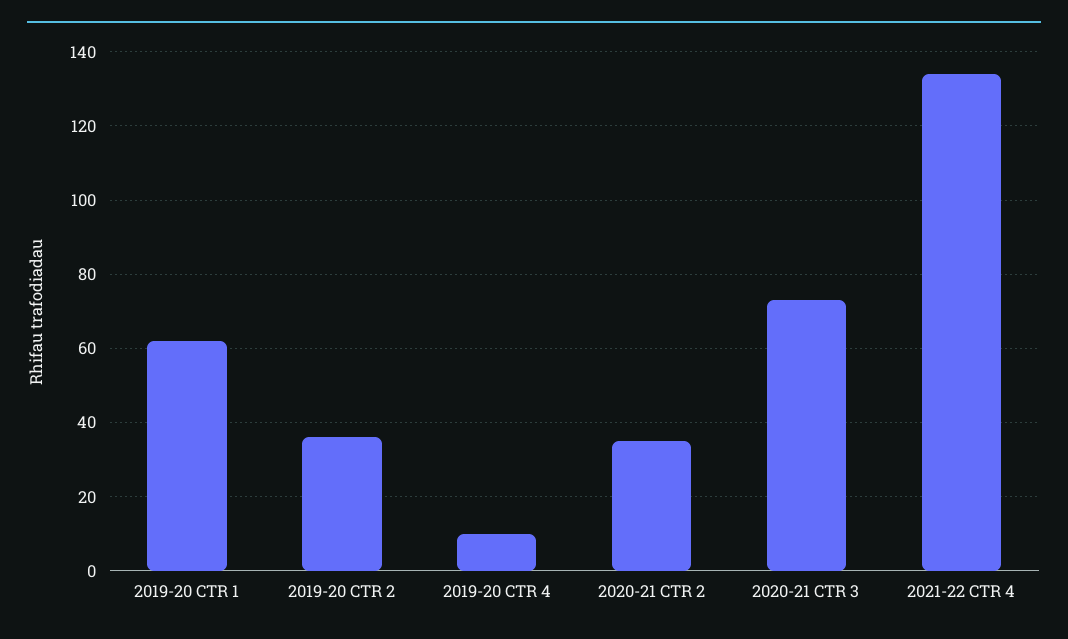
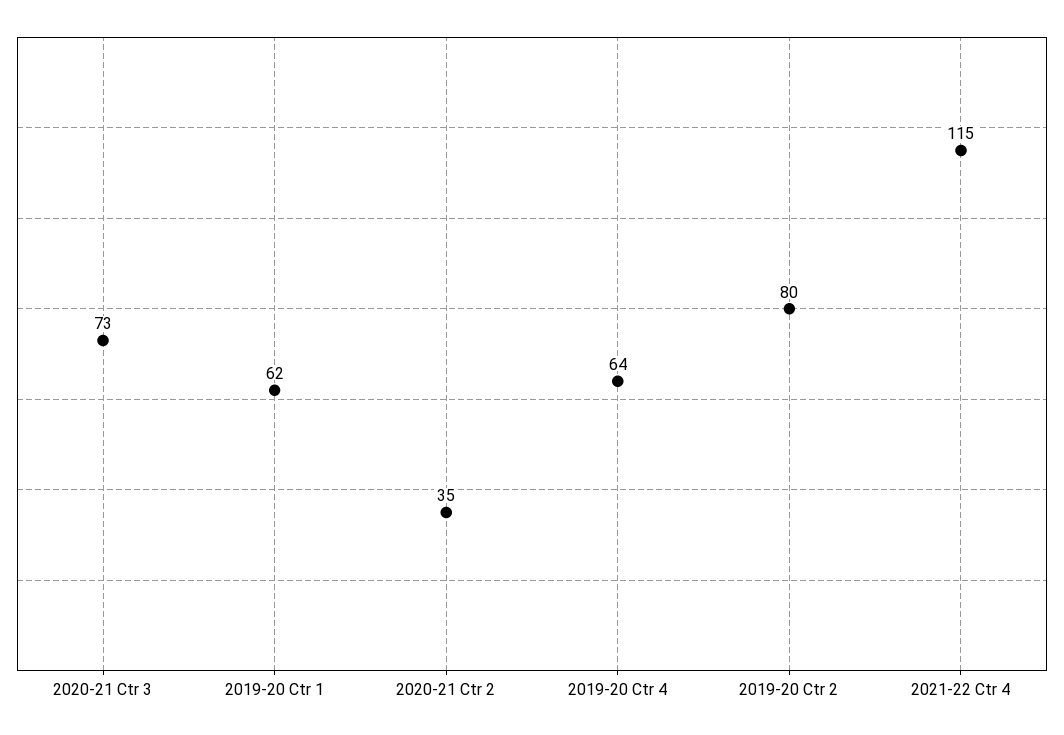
2019-20 CTR 2: 35 -> 80
2019-20 CTR 4: 10 -> 64
2021-22 CTR 4: 135 -> 115

